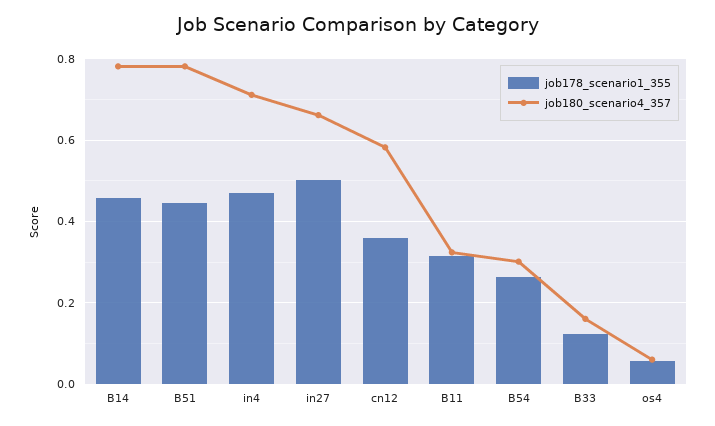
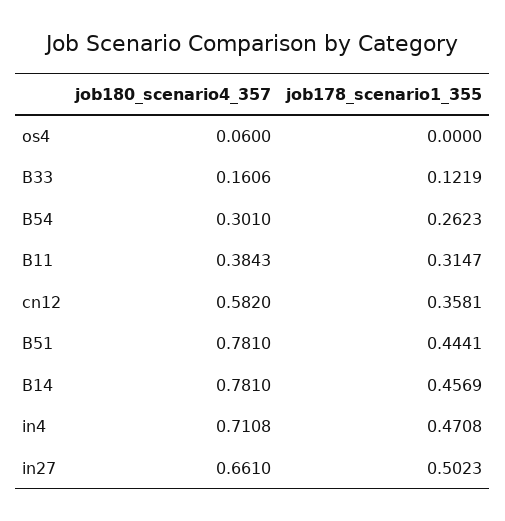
job180_scenario4_357, B11: 0.32 -> 0.3843
job178_scenario1_355, os4: 0.06 -> 0

